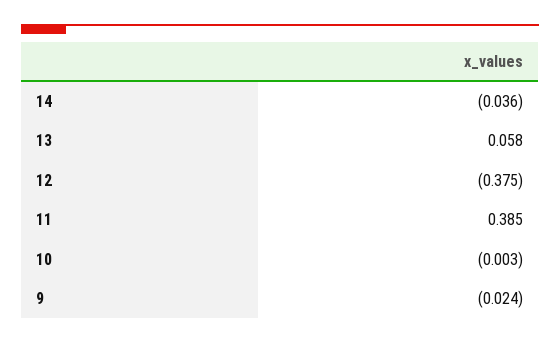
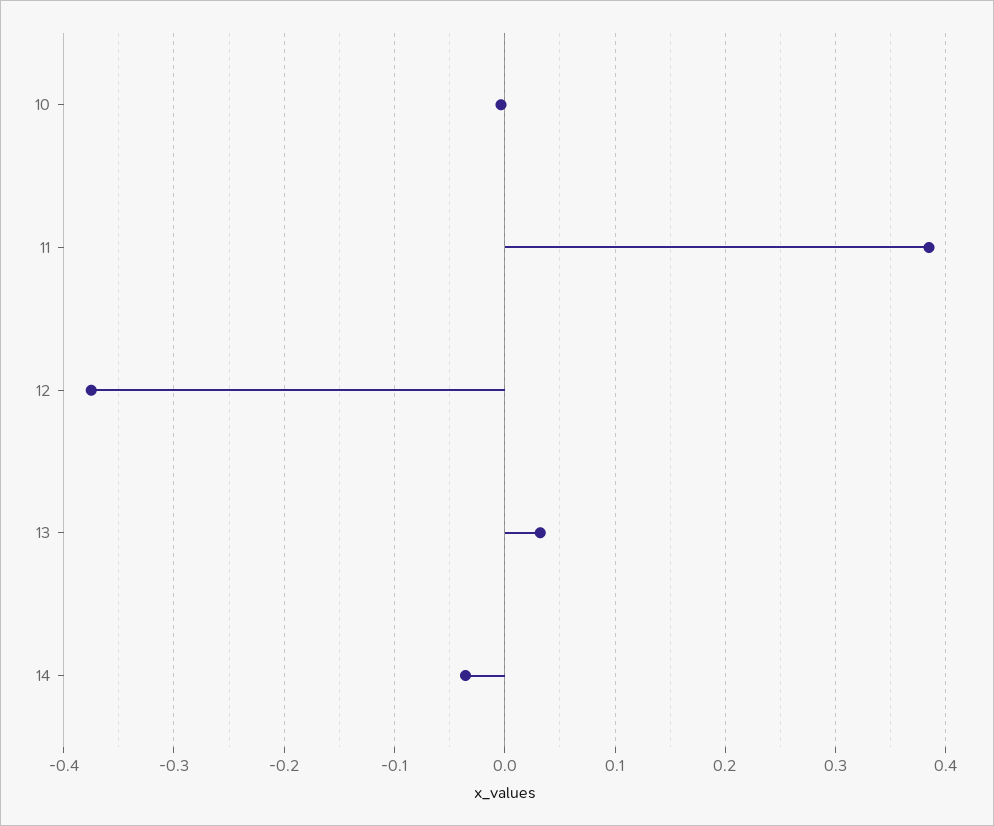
13: 0.058 -> 0.03
9: -0.024 -> none

